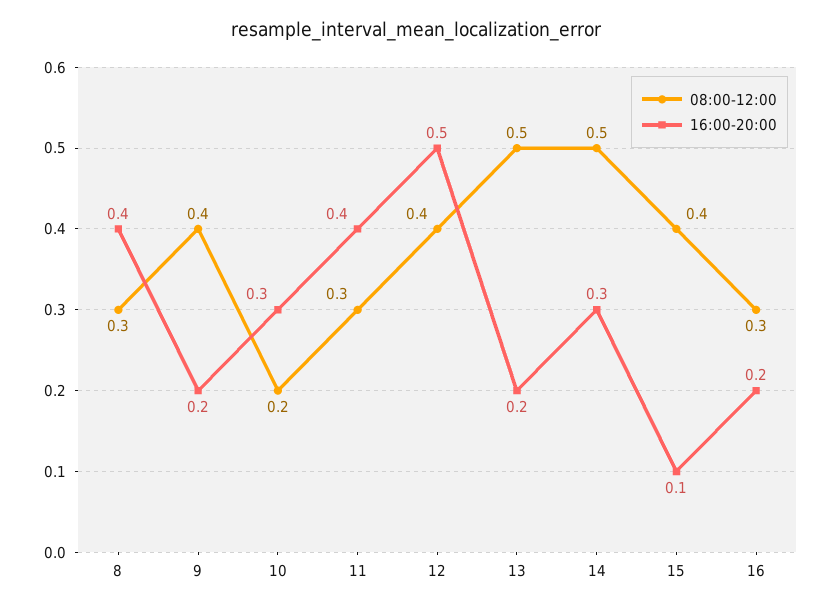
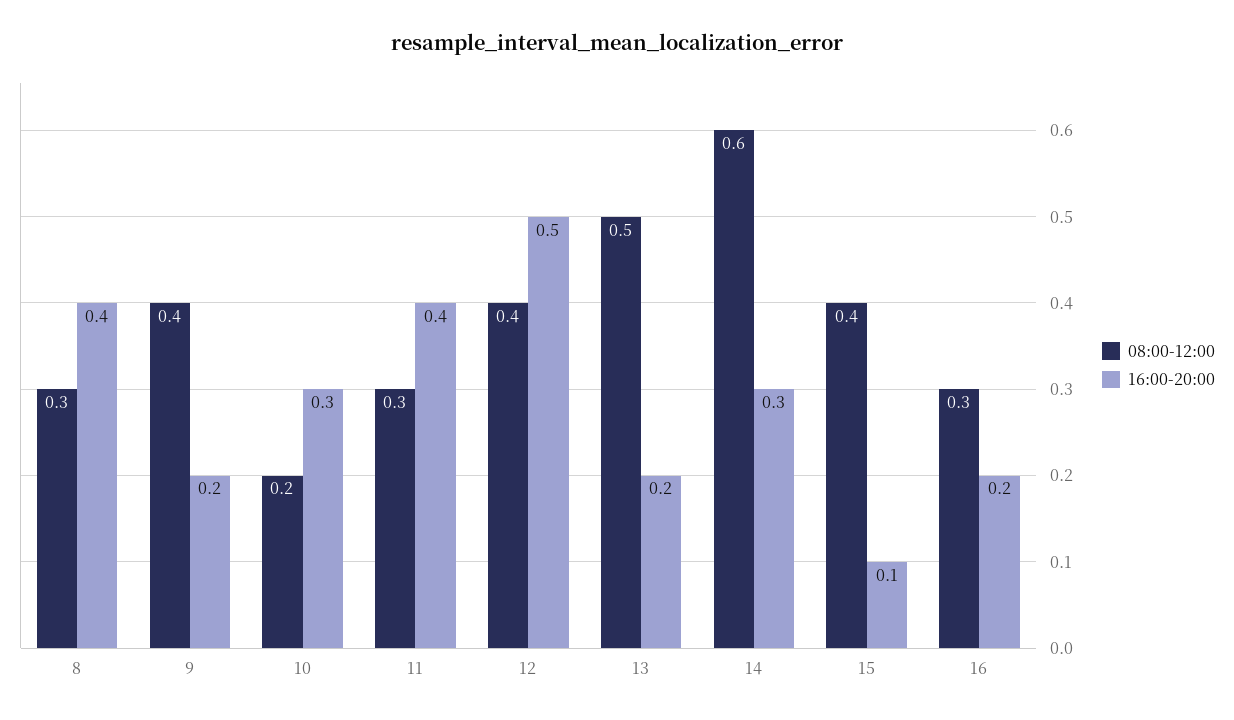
08:00-12:00, 14: 0.5 -> 0.6

